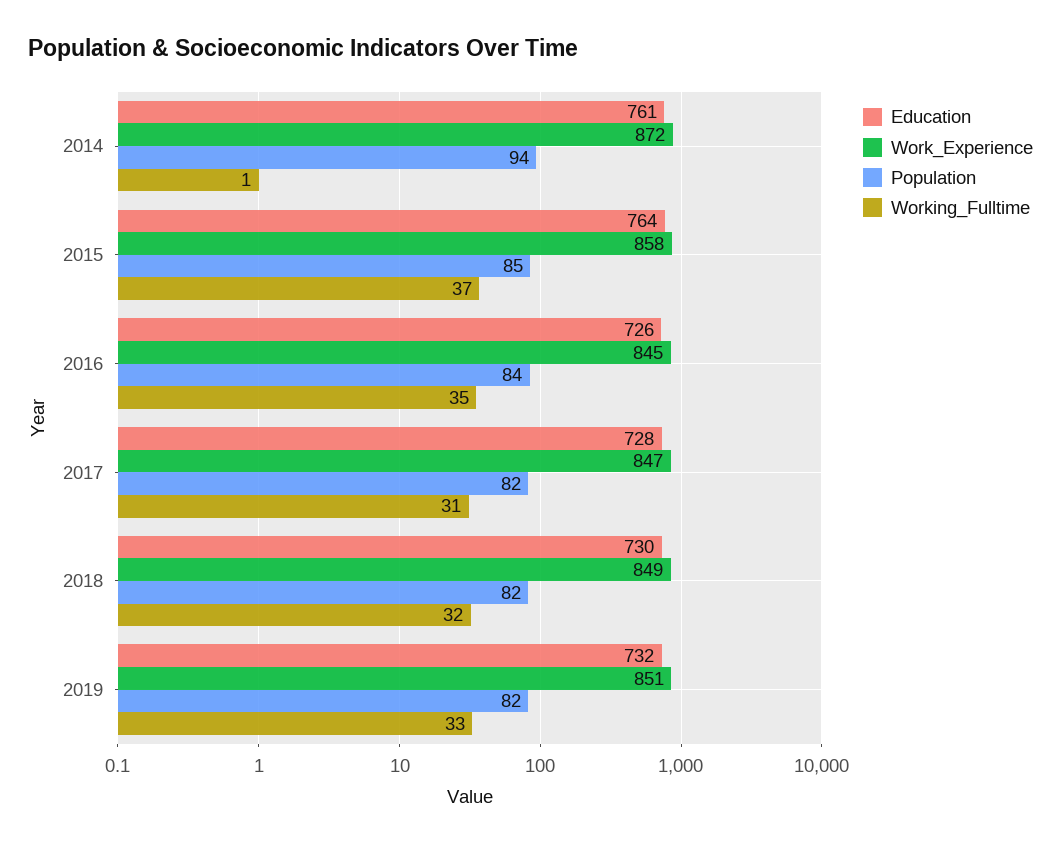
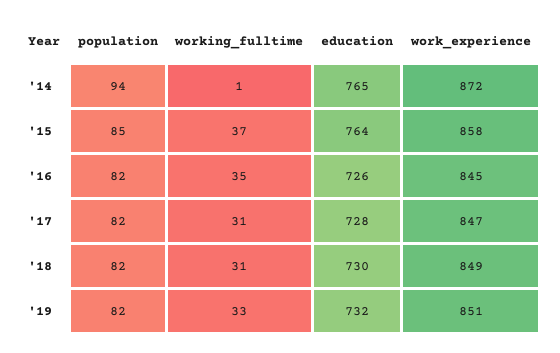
Education, 2014: 761 -> 765
Population, 2016: 84 -> 82
Working_Fulltime, 2018: 32 -> 31

